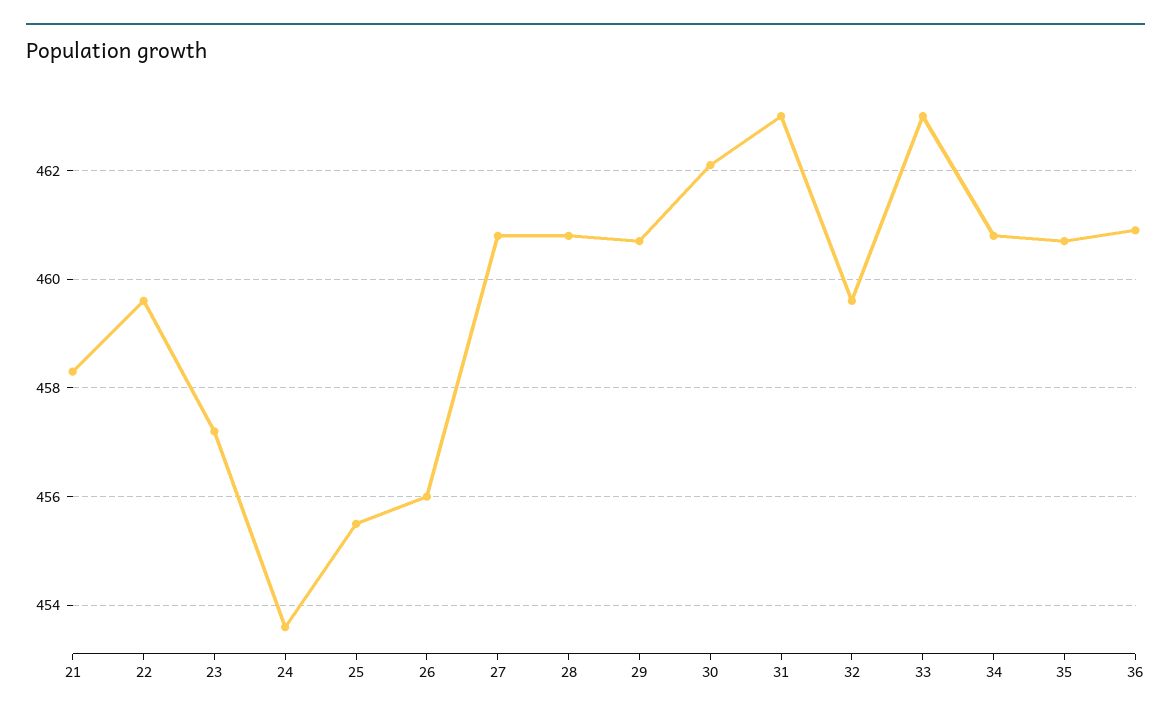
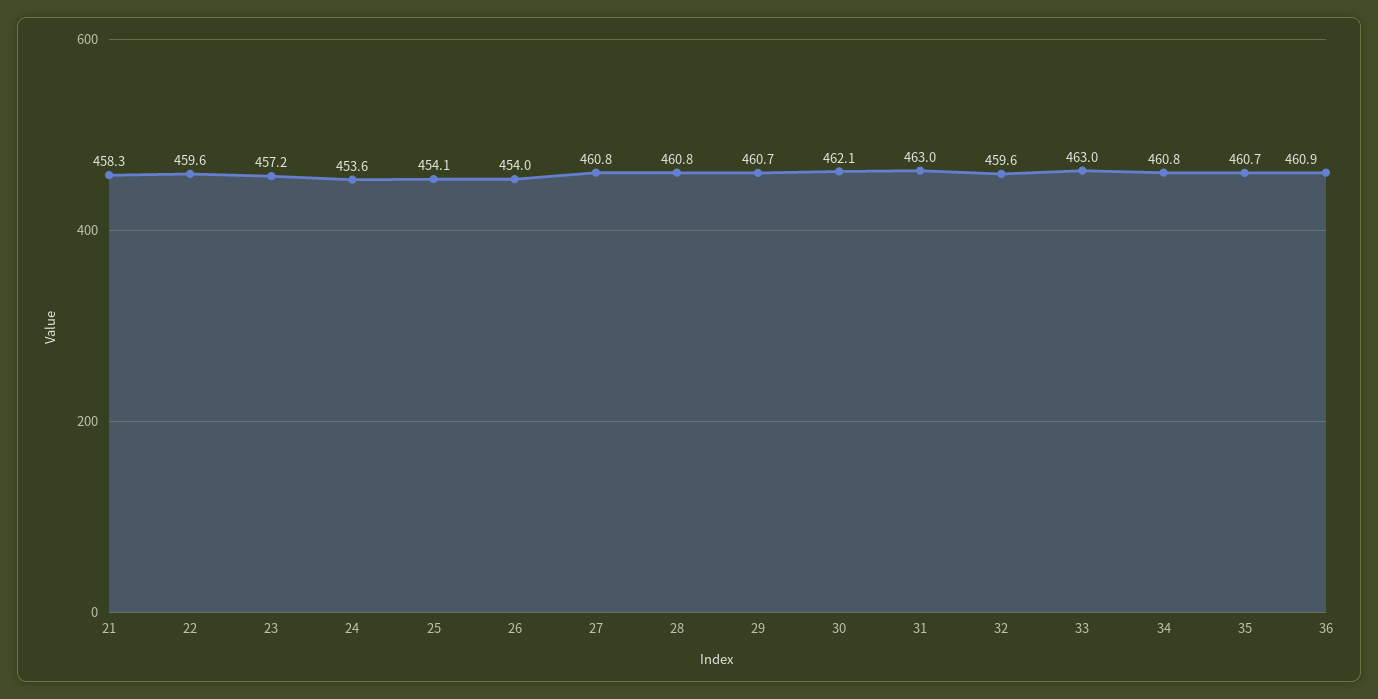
25: 455.5 -> 454.1
26: 456 -> 454

